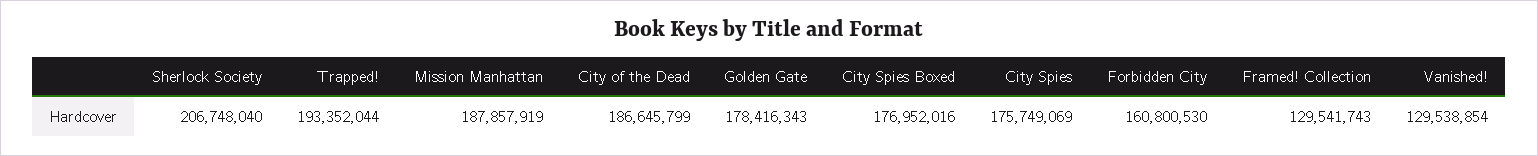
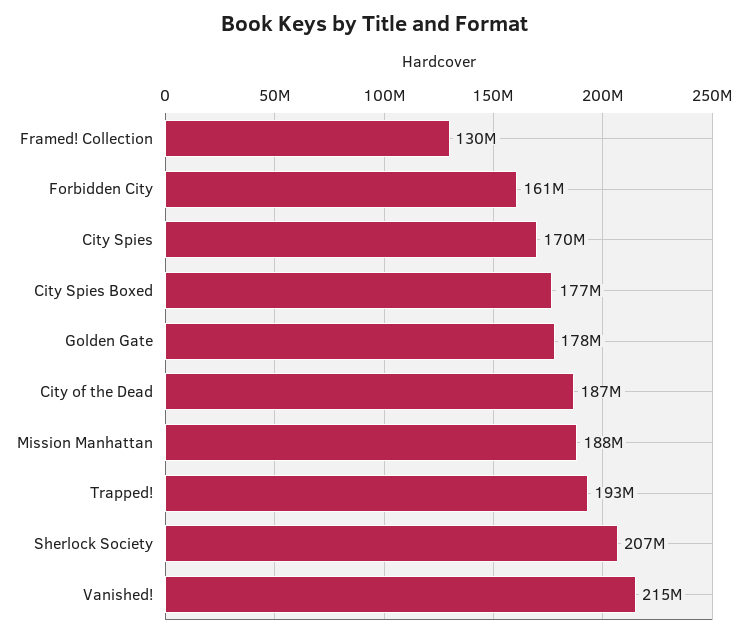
City Spies: 175749069 -> 170000000
Vanished!: 129538854 -> 215000000

